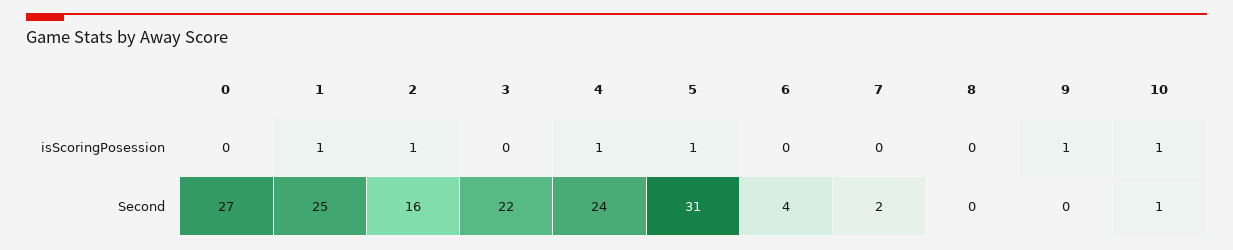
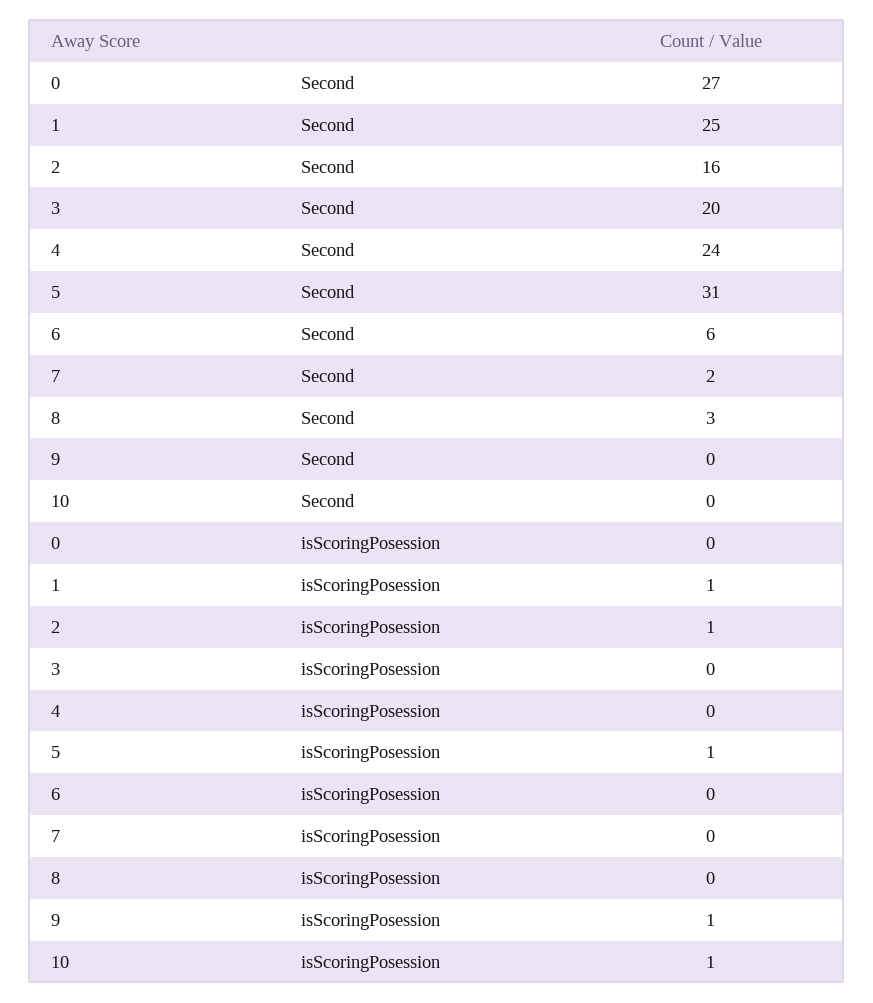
4, isScoringPosession: 1 -> 0
3, Second: 22 -> 20
6, Second: 4 -> 6
8, Second: 0 -> 3
10, Second: 1 -> 0

